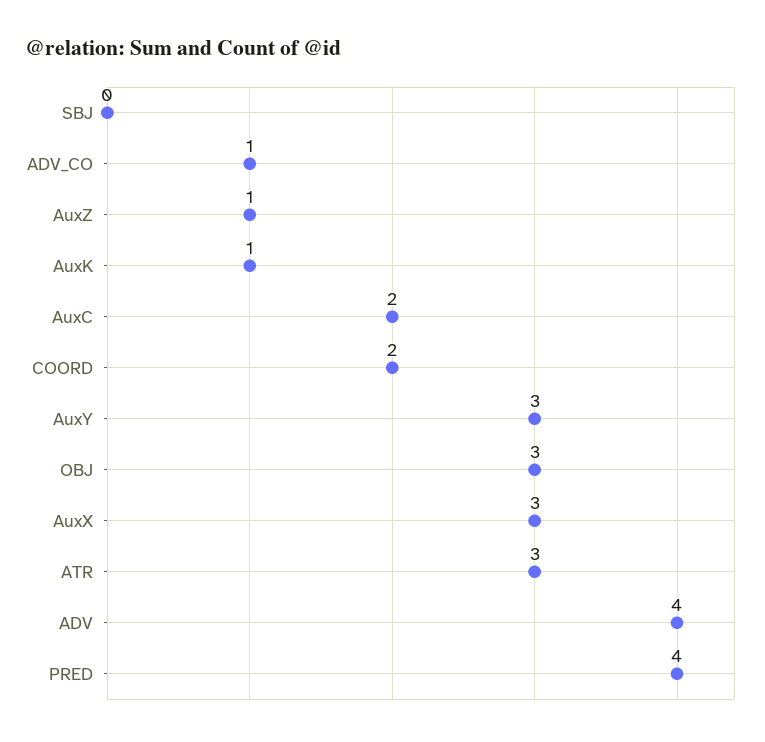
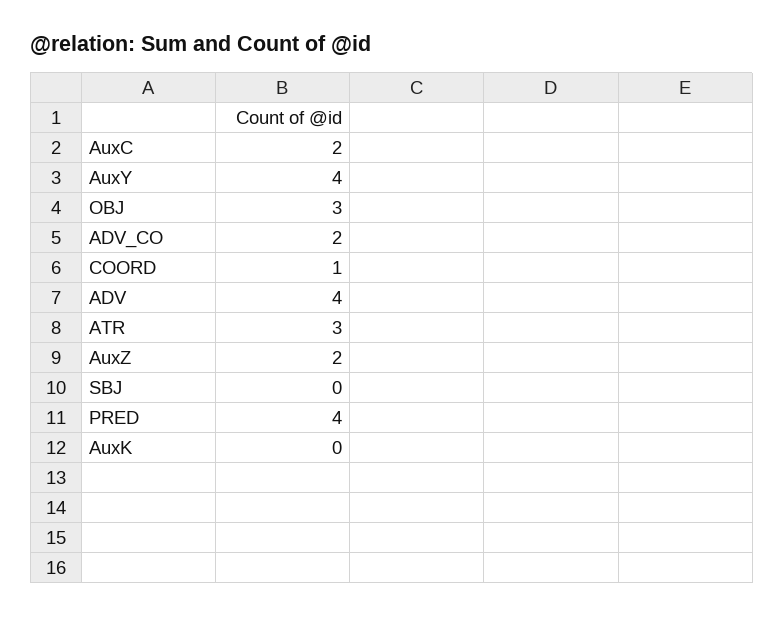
ADV_CO: 1 -> 2
AuxZ: 1 -> 2
AuxK: 1 -> 0
COORD: 2 -> 1
AuxY: 3 -> 4
AuxX: 3 -> none

